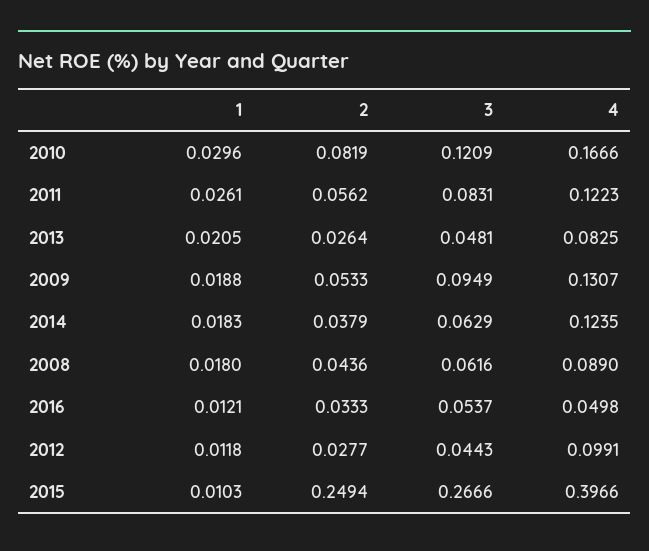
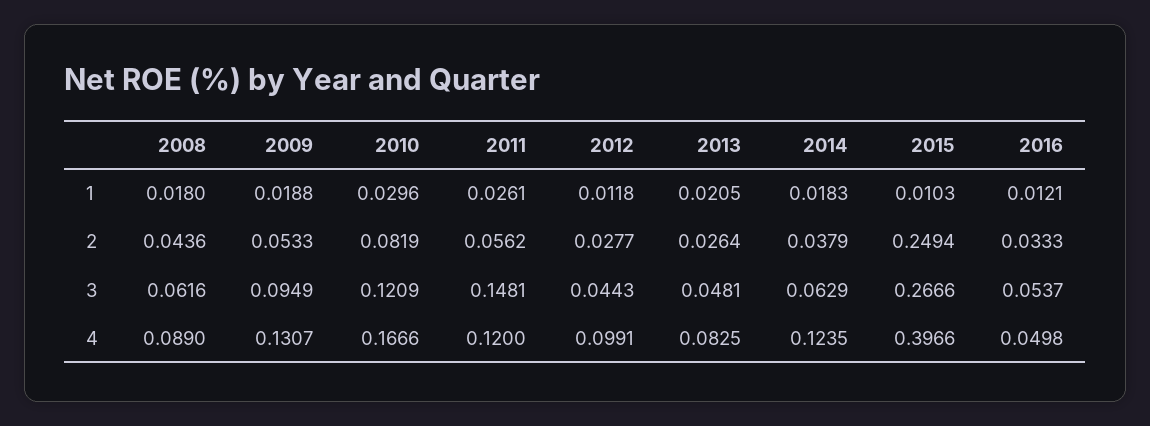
3, 2011: 0.0831 -> 0.1481
4, 2011: 0.1223 -> 0.12

